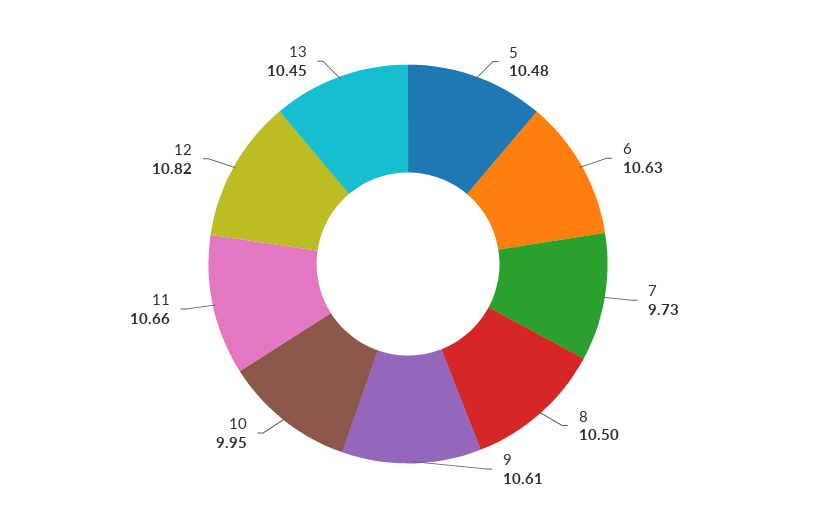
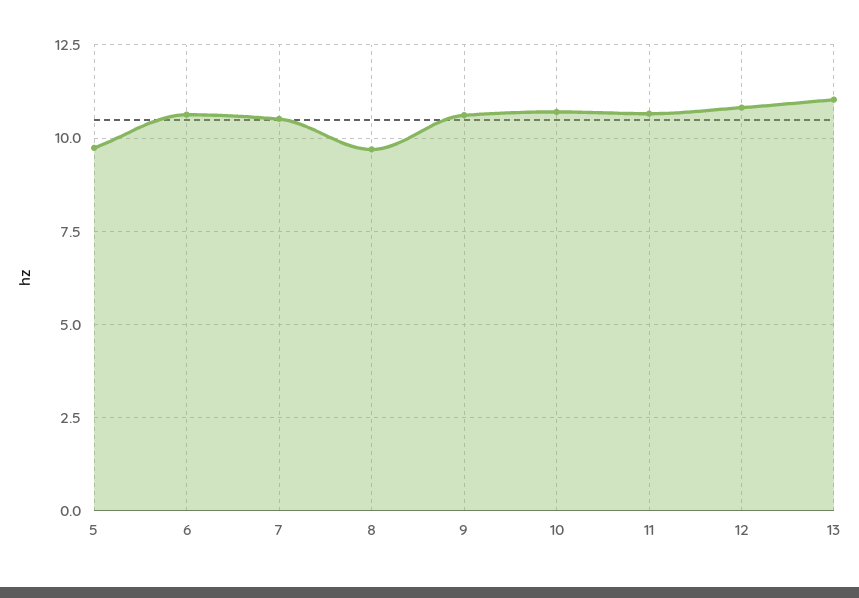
5: 10.48 -> 9.75
7: 9.73 -> 10.5
8: 10.5 -> 9.75
10: 9.95 -> 10.75
13: 10.45 -> 11

